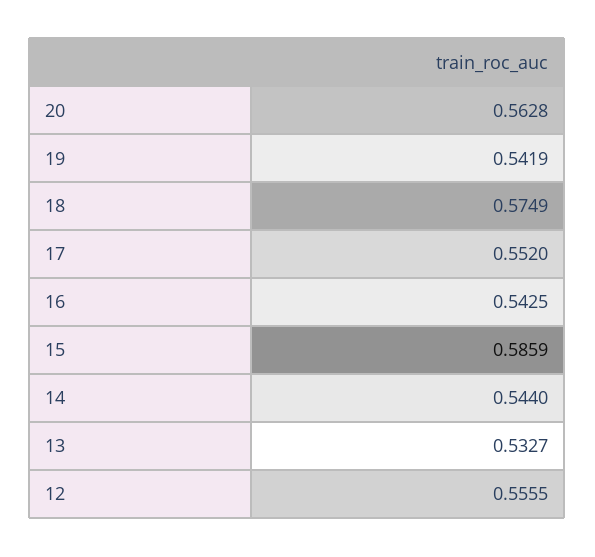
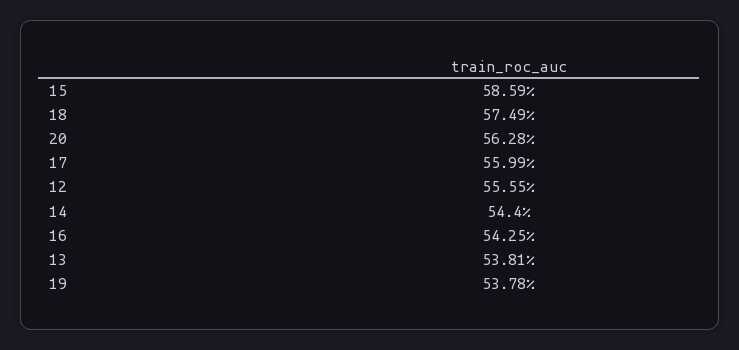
19: 0.5419 -> 0.5378
17: 0.552 -> 0.5599
13: 0.5327 -> 0.5381

